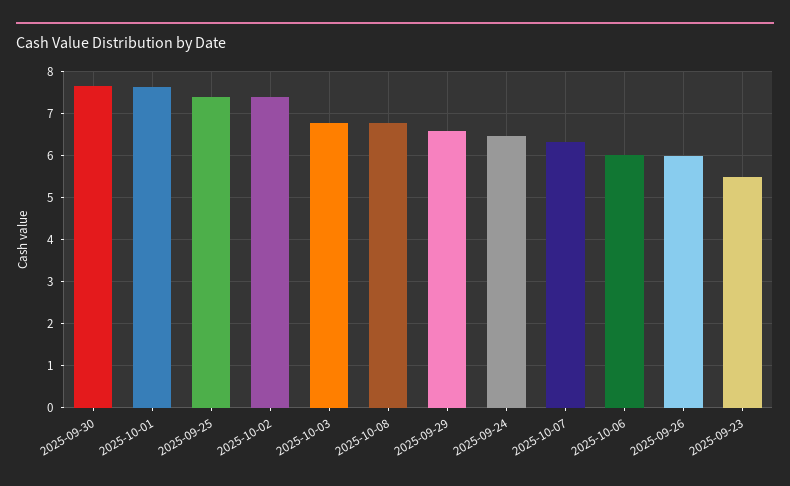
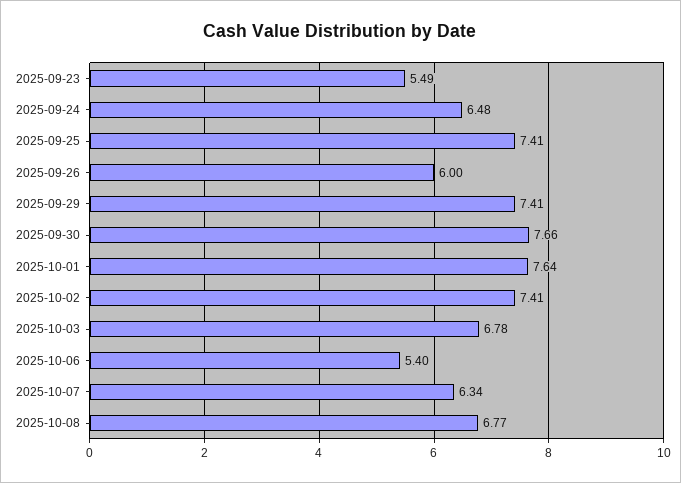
2025-09-29: 6.6 -> 7.41
2025-10-06: 6 -> 5.4

